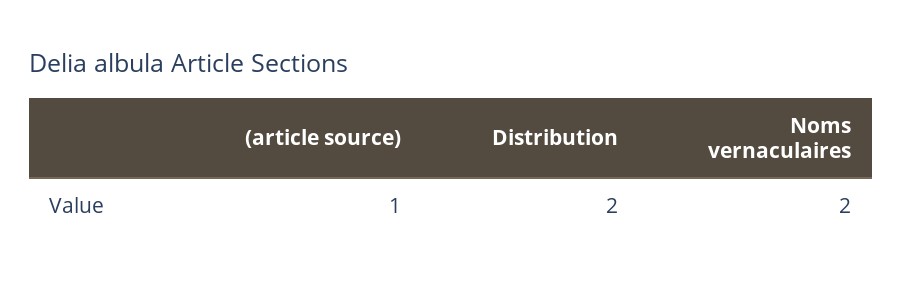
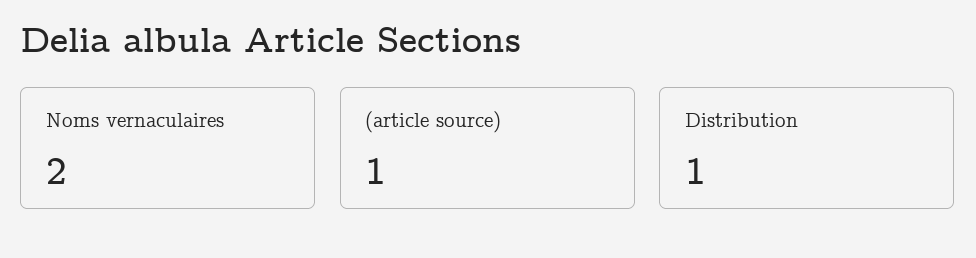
Distribution: 2 -> 1

